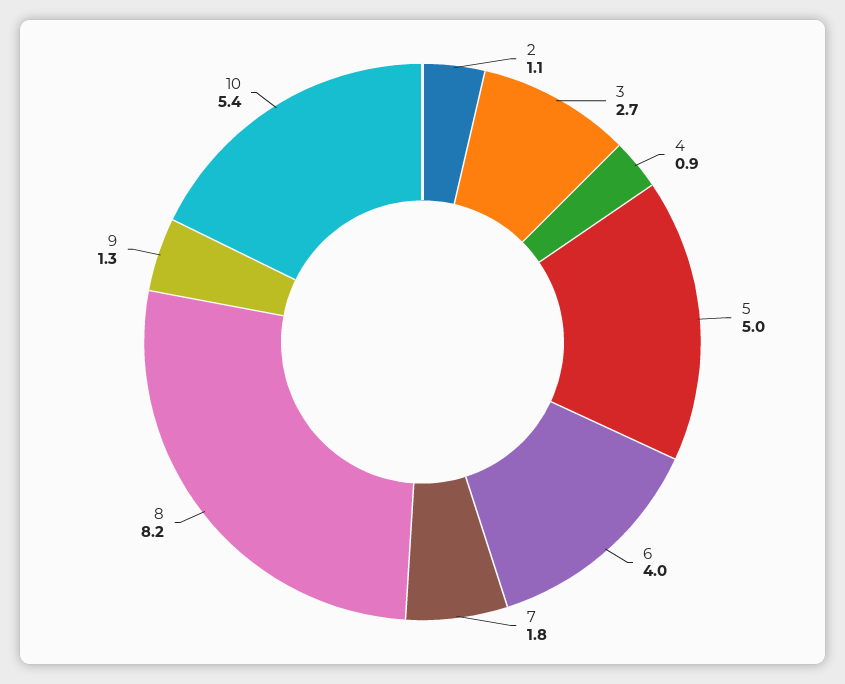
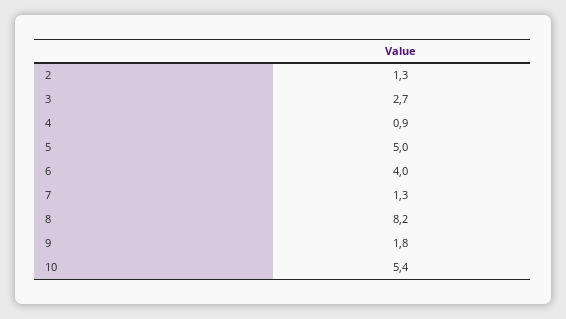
2: 1.1 -> 1.3
7: 1.8 -> 1.3
9: 1.3 -> 1.8

